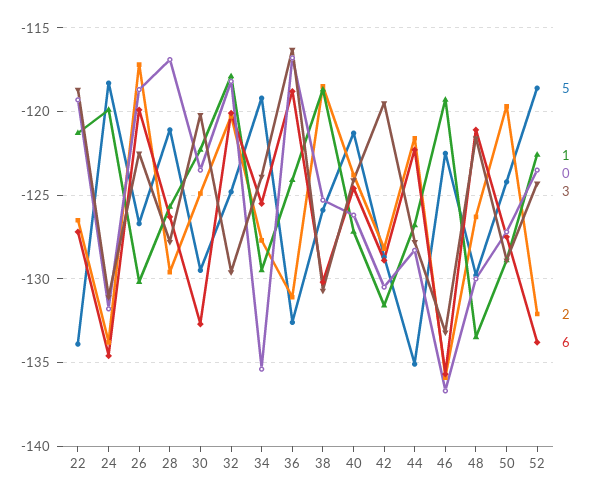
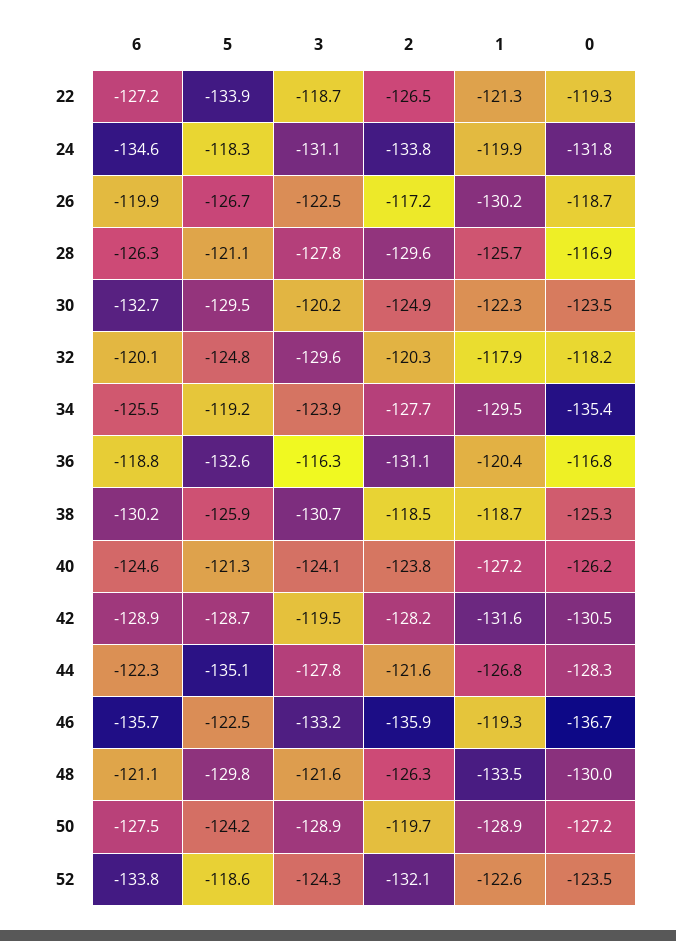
1, 36: -124 -> -120.4

